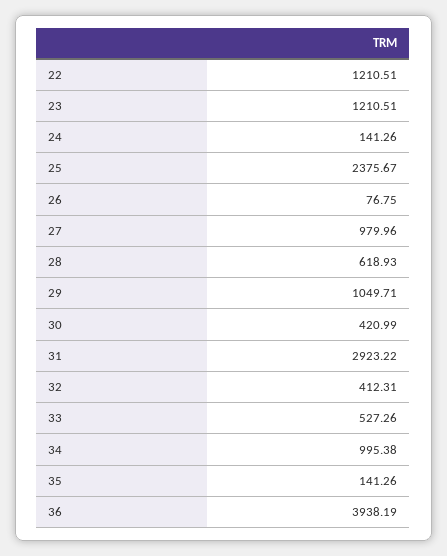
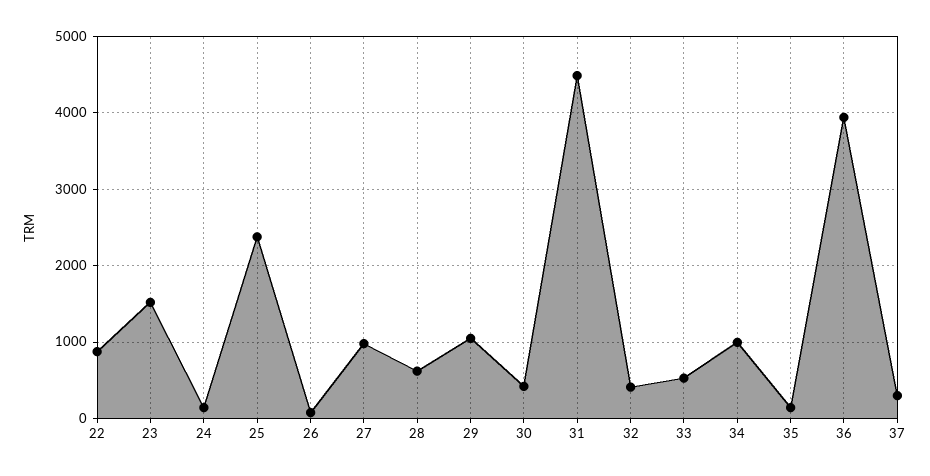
22: 1210.51 -> 900
23: 1210.51 -> 1500
31: 2923.22 -> 4500
37: none -> 300

